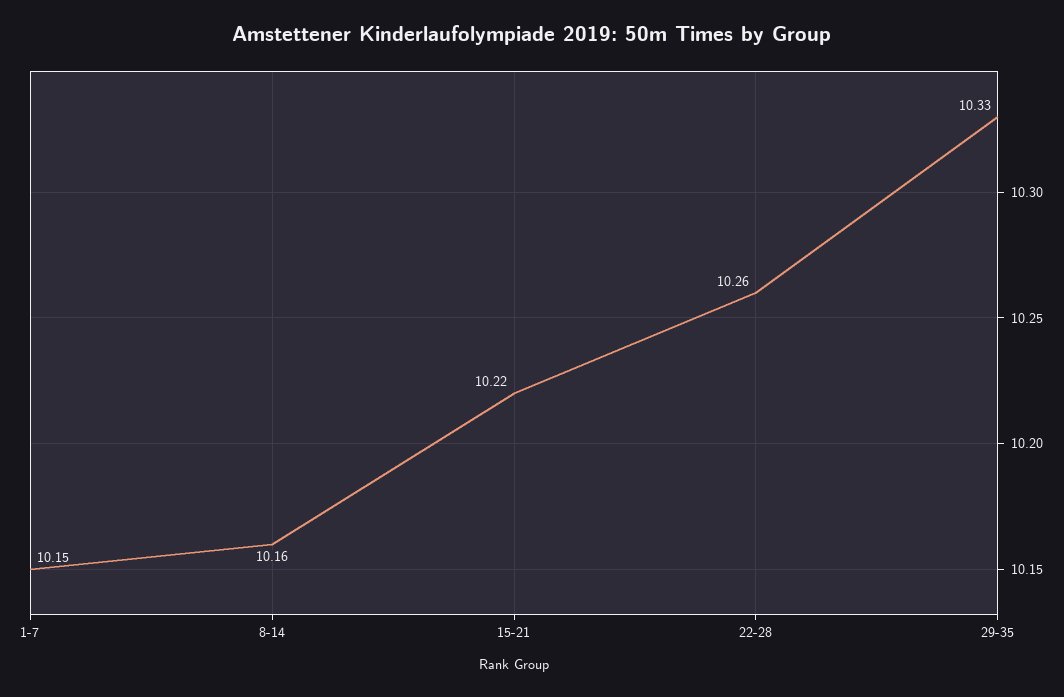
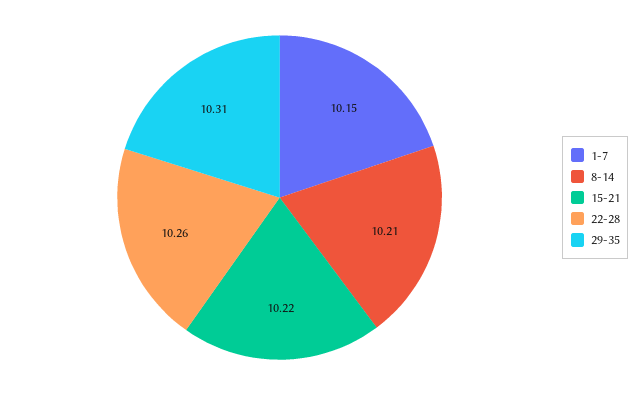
8-14: 10.16 -> 10.21
29-35: 10.33 -> 10.31

